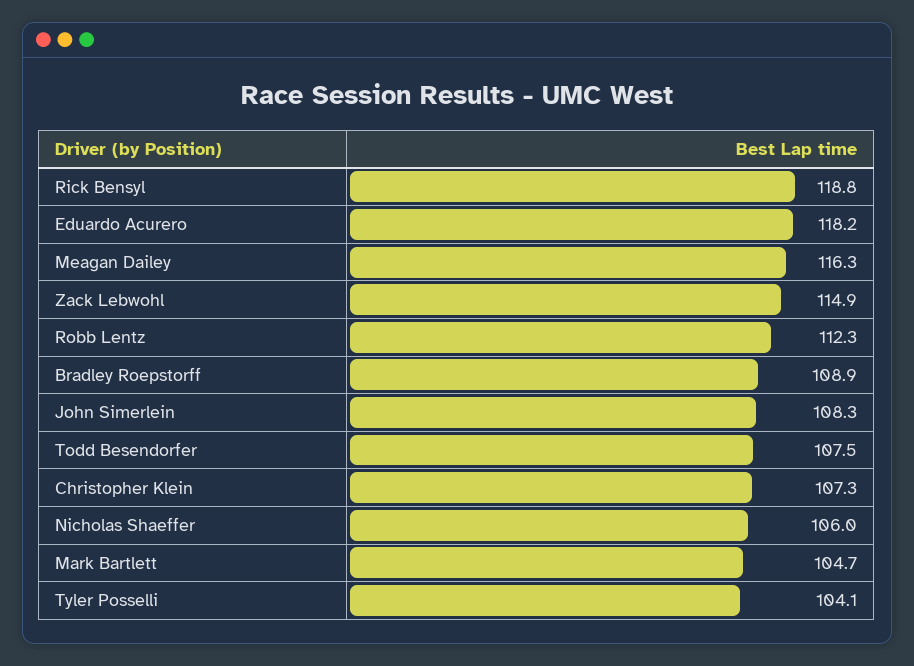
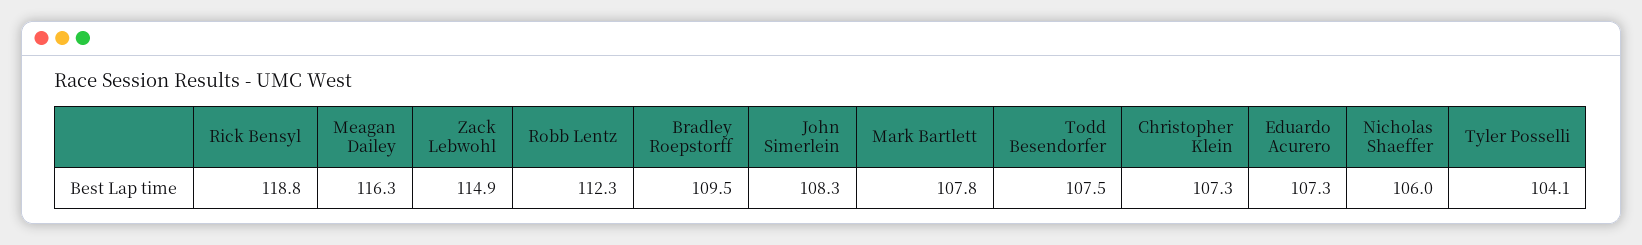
Eduardo Acurero: 118.2 -> 107.3
Bradley Roepstorff: 108.9 -> 109.5
Mark Bartlett: 104.7 -> 107.8

